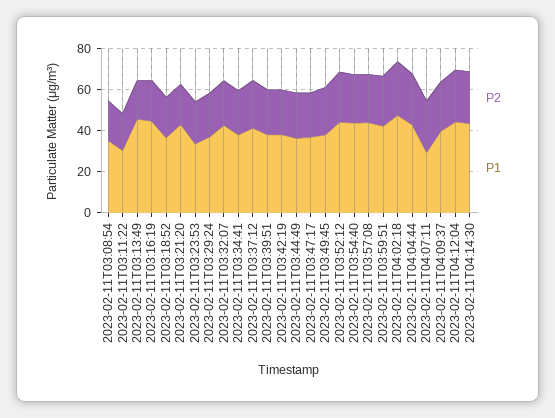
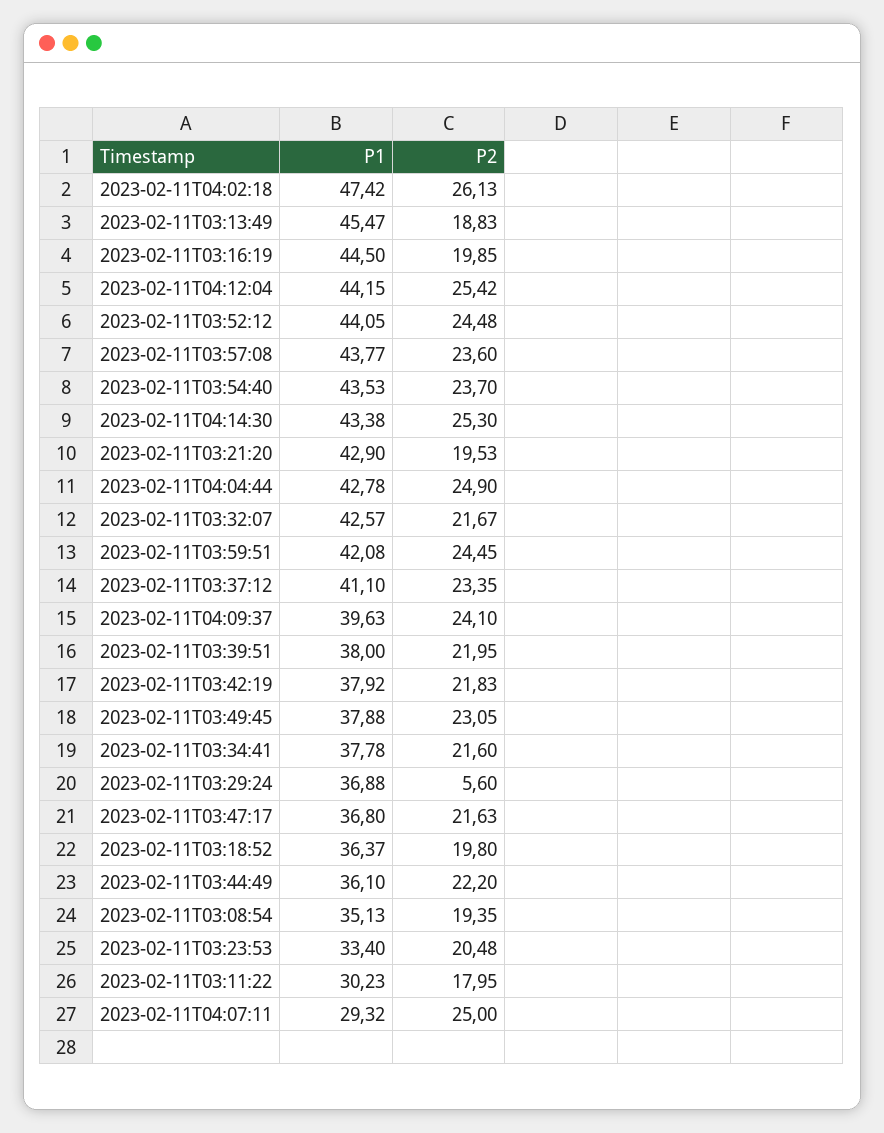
P2, 2023-02-11T03:29:24: 20 -> 5.6

